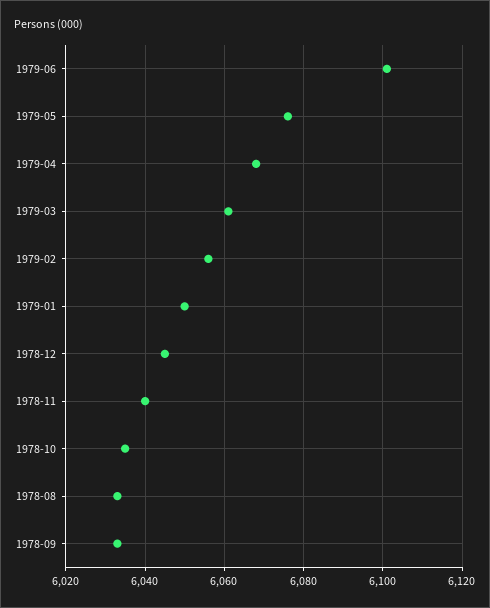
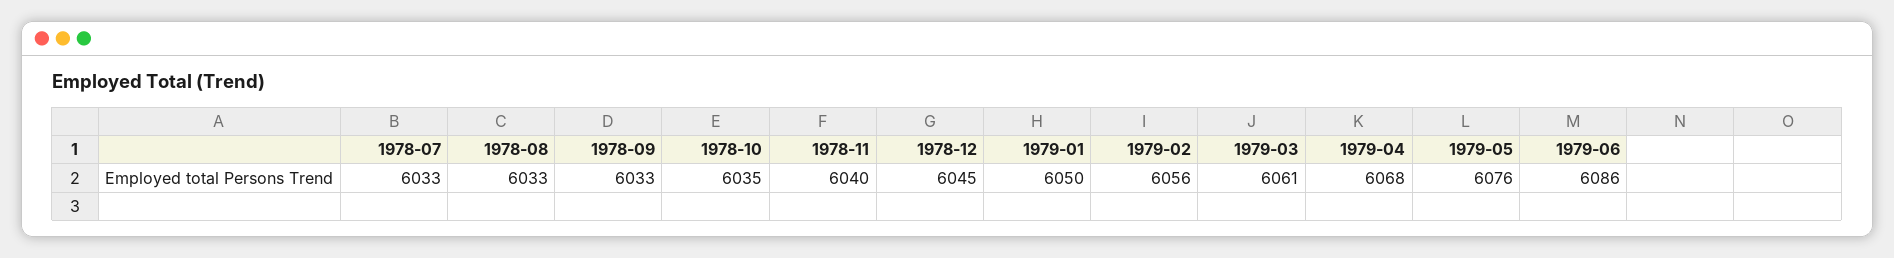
1979-06: 6100 -> 6086
1978-07: none -> 6033

